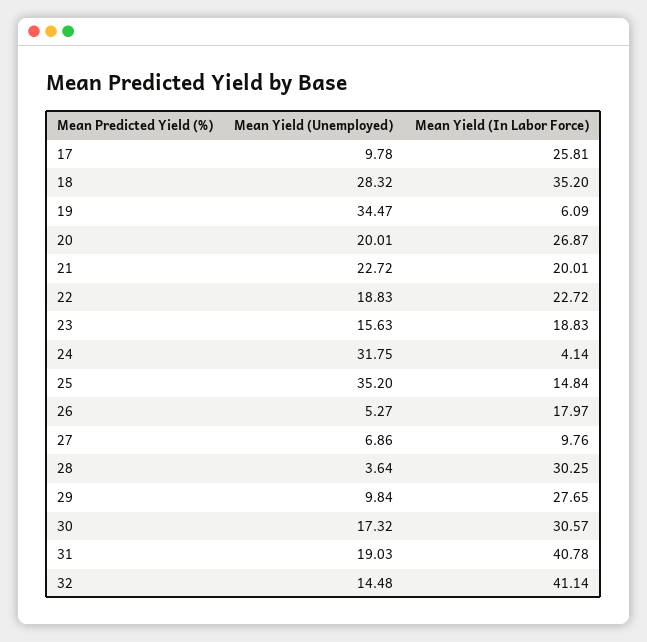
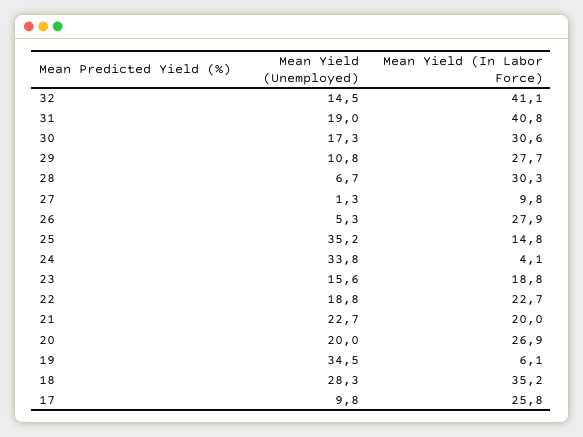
Mean Yield (Unemployed), 24: 31.75 -> 33.8
Mean Yield (In Labor Force), 26: 17.97 -> 27.9
Mean Yield (Unemployed), 27: 6.86 -> 1.3
Mean Yield (Unemployed), 28: 3.64 -> 6.7
Mean Yield (Unemployed), 29: 9.84 -> 10.8

